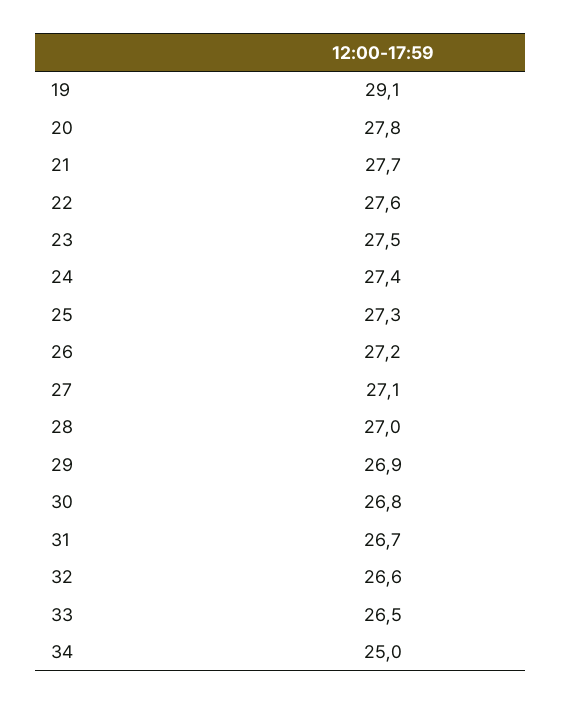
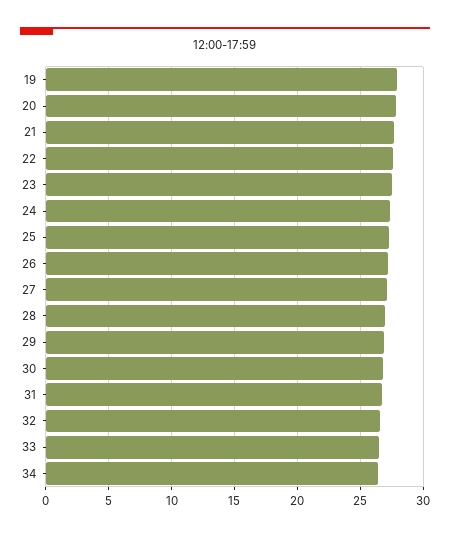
19: 29.1 -> 28
34: 25 -> 26.5

